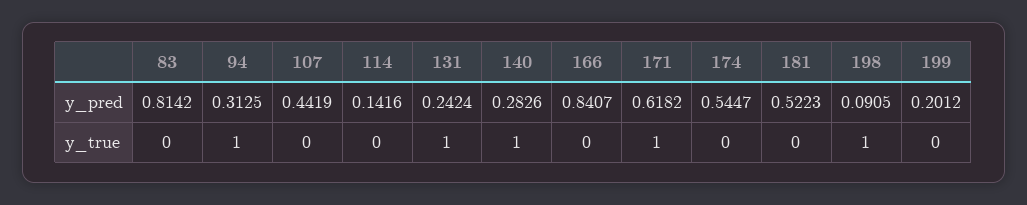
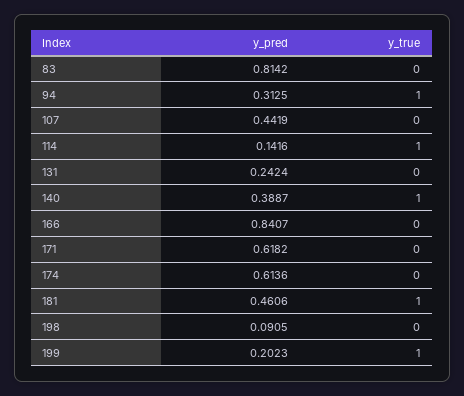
140, y_pred: 0.2826 -> 0.3887
174, y_pred: 0.5447 -> 0.6136
181, y_pred: 0.5223 -> 0.4606
199, y_pred: 0.2012 -> 0.2023
114, y_true: 0 -> 1
131, y_true: 1 -> 0
171, y_true: 1 -> 0
181, y_true: 0 -> 1
198, y_true: 1 -> 0
199, y_true: 0 -> 1

